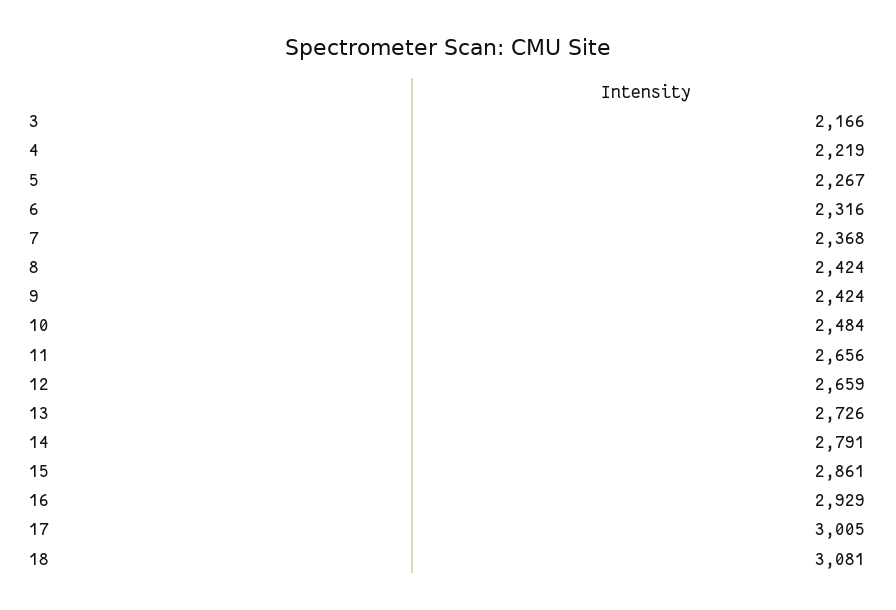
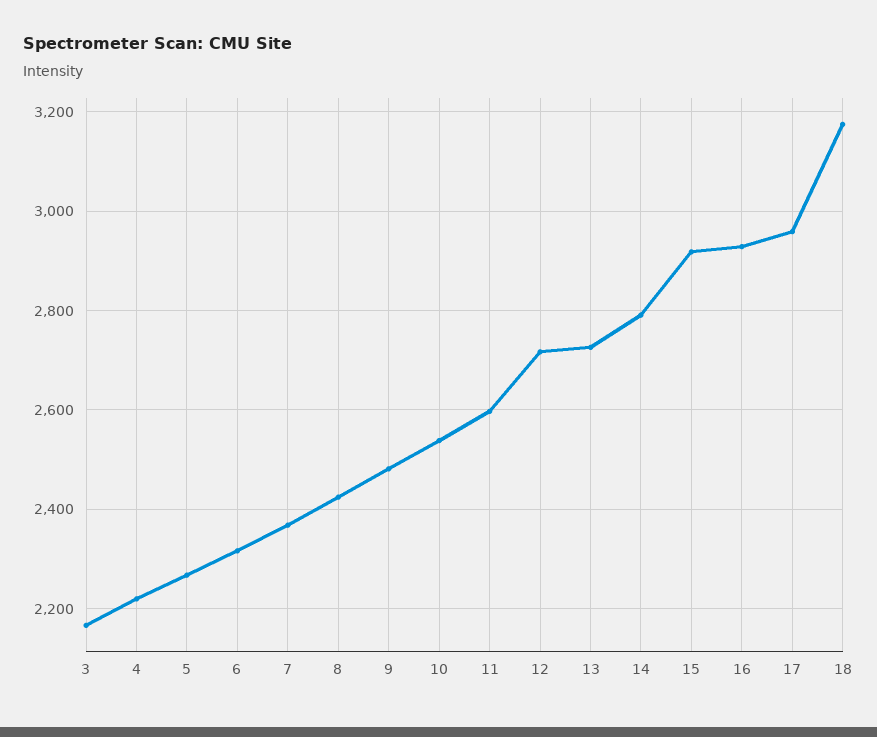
9: 2424 -> 2480
10: 2484 -> 2540
11: 2656 -> 2600
12: 2659 -> 2720
15: 2861 -> 2920
17: 3005 -> 2960
18: 3081 -> 3180

